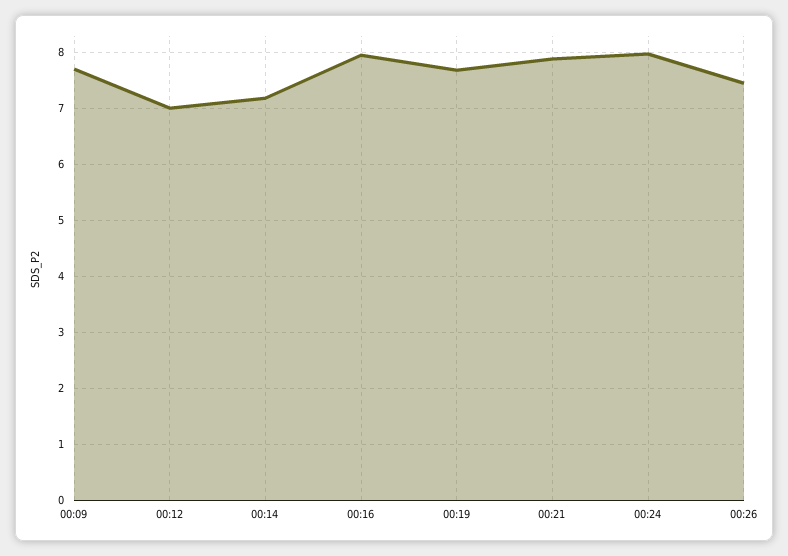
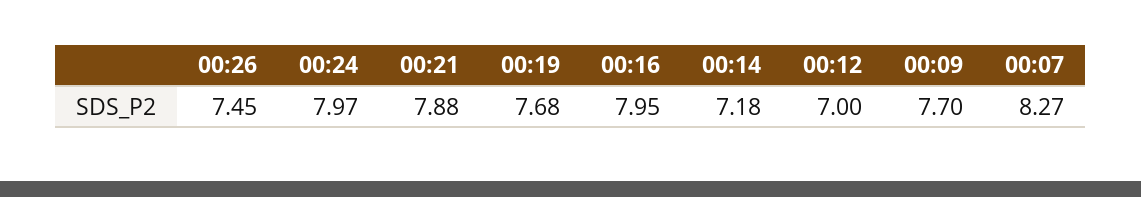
00:07: none -> 8.27

